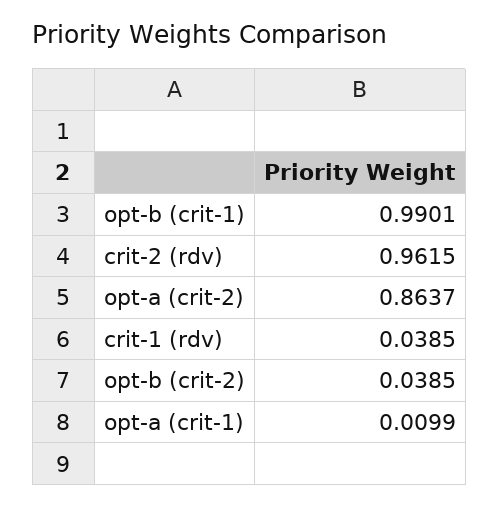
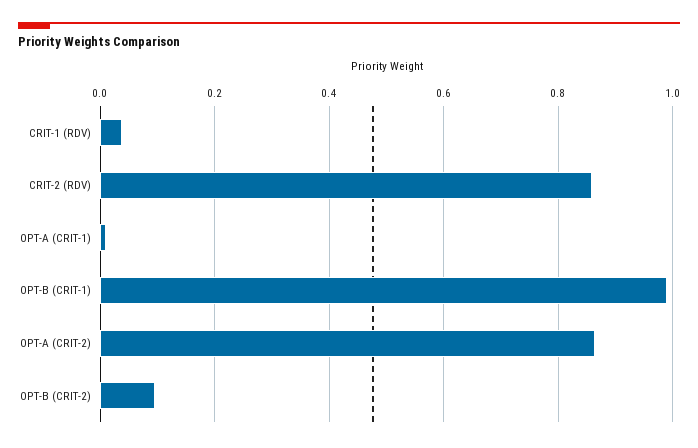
crit-2 (rdv): 0.9615 -> 0.86
opt-b (crit-2): 0.0385 -> 0.1

